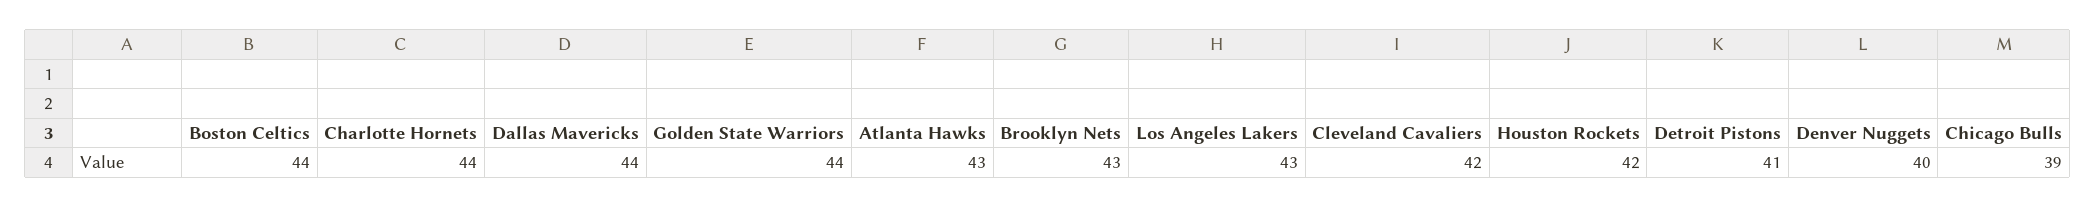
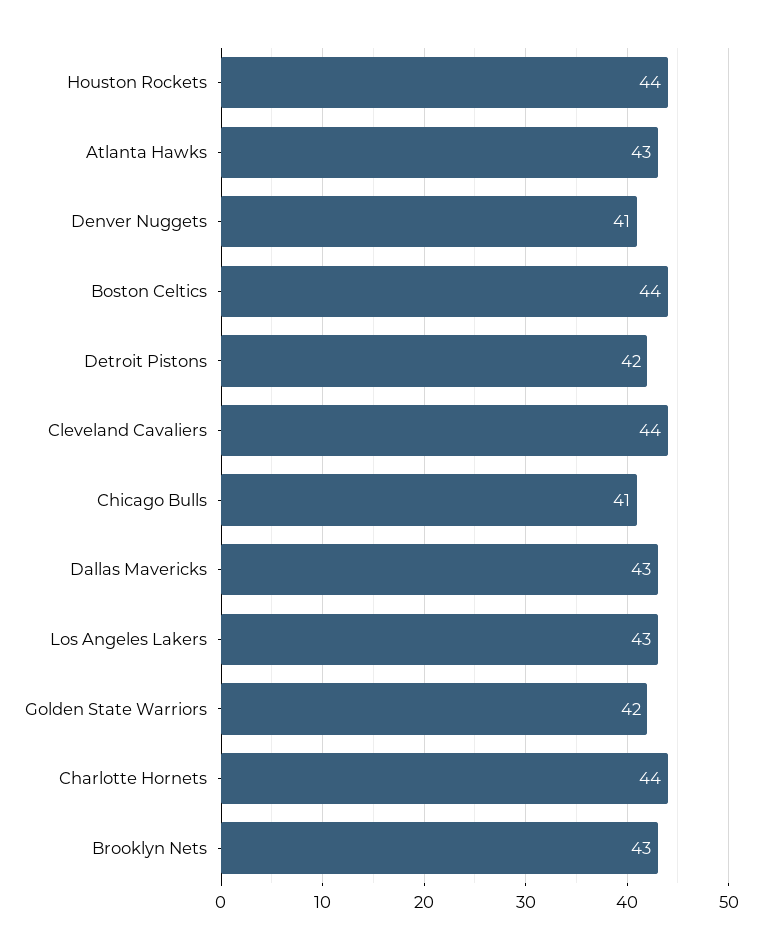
Dallas Mavericks: 44 -> 43
Golden State Warriors: 44 -> 42
Cleveland Cavaliers: 42 -> 44
Houston Rockets: 42 -> 44
Detroit Pistons: 41 -> 42
Denver Nuggets: 40 -> 41
Chicago Bulls: 39 -> 41

